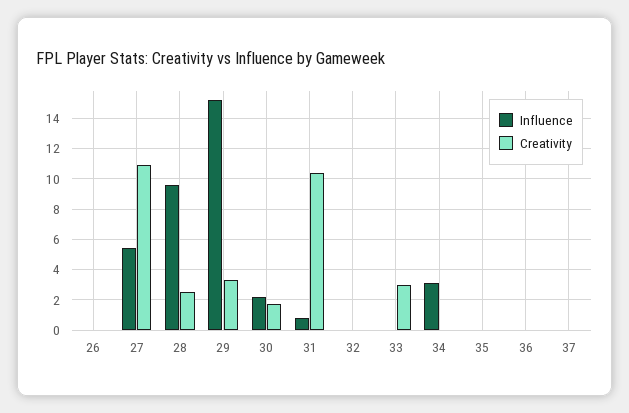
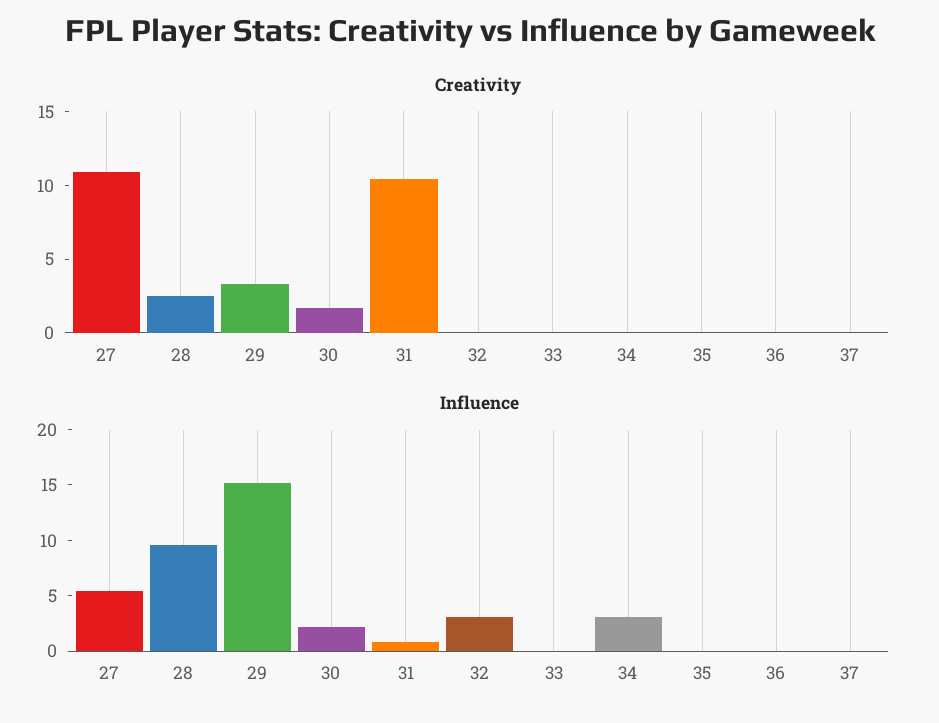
Influence, 26: 0 -> none
Creativity, 26: 0 -> none
Influence, 32: 0 -> 3
Creativity, 33: 3 -> 0

